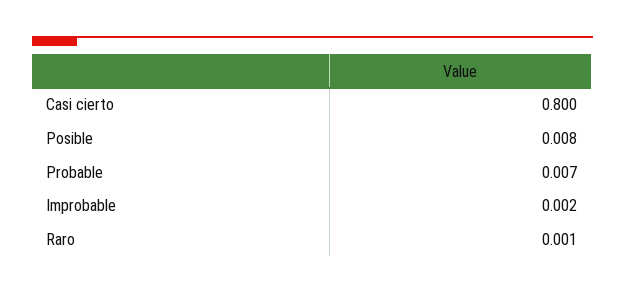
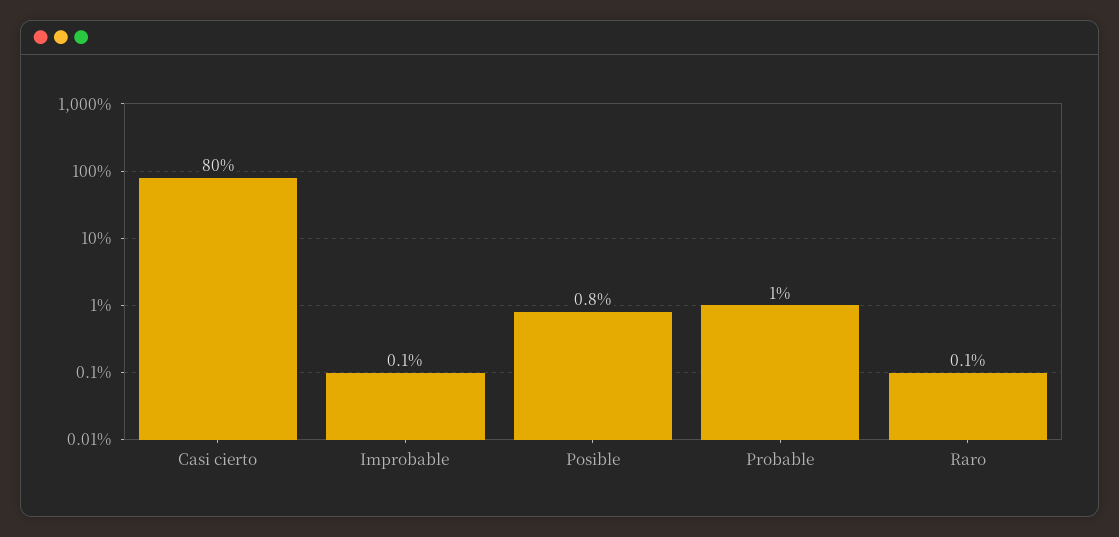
Probable: 0.007 -> 0.01
Improbable: 0.002 -> 0.001

